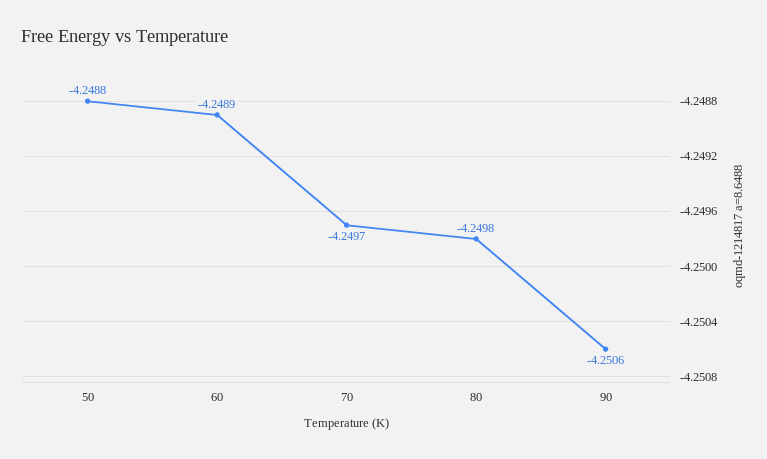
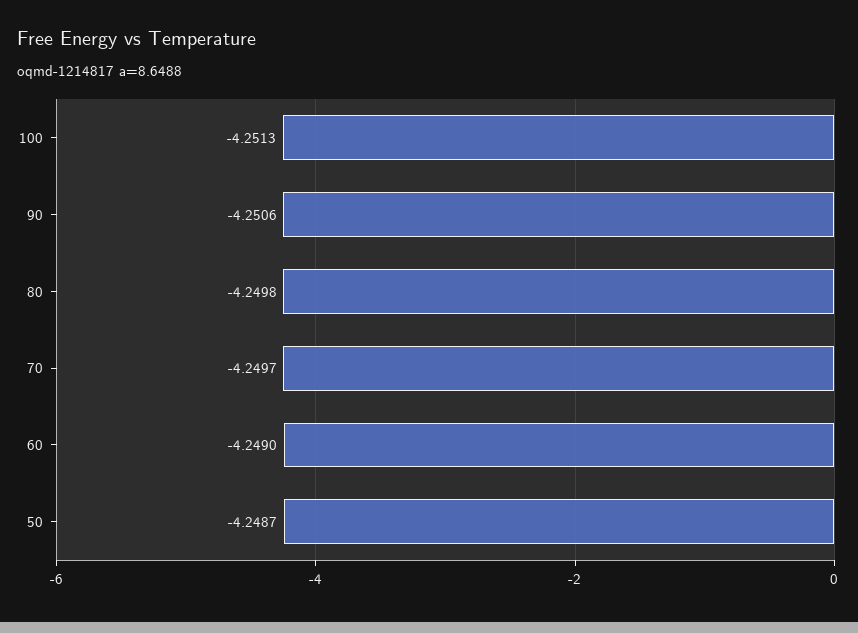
50: -4.2488 -> -4.2487
60: -4.2489 -> -4.249
100: none -> -4.2513

